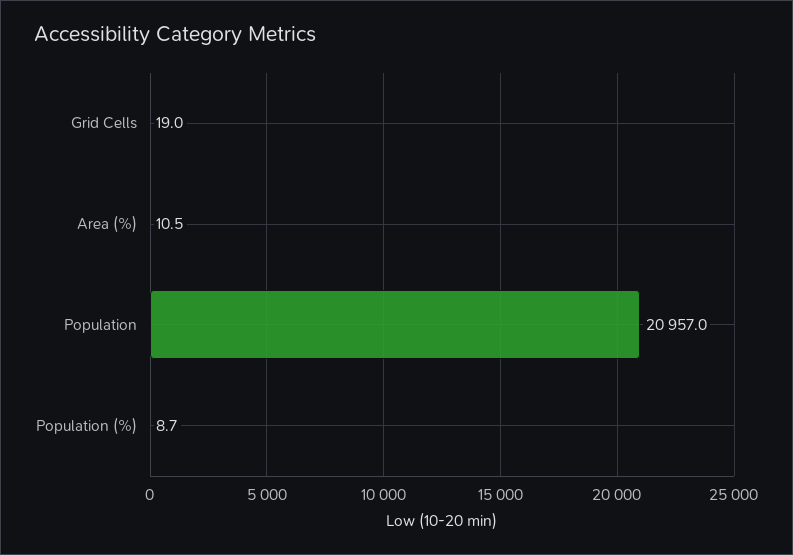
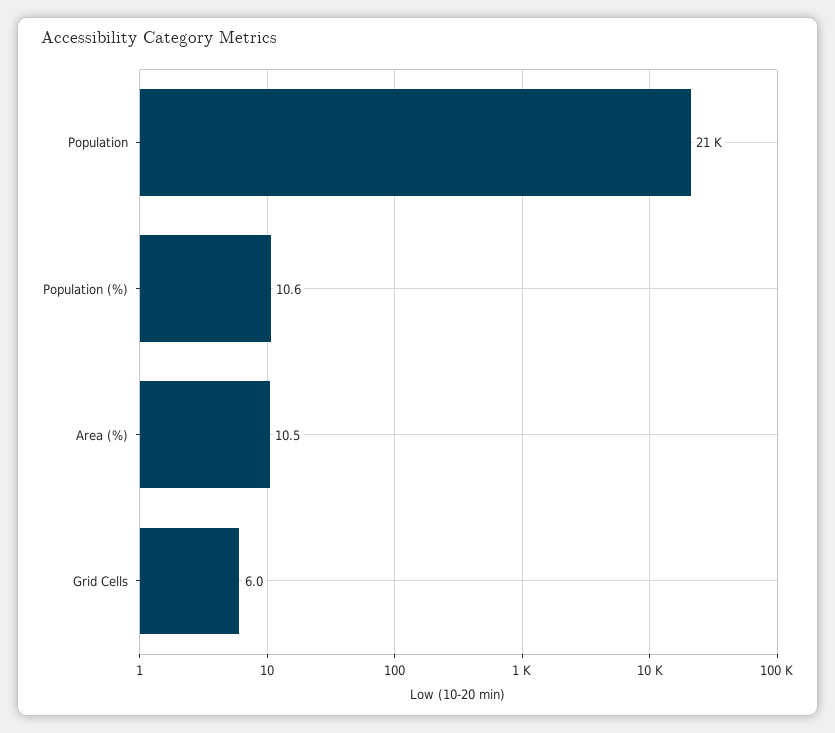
Grid Cells: 19 -> 6
Population (%): 8.7 -> 10.6

